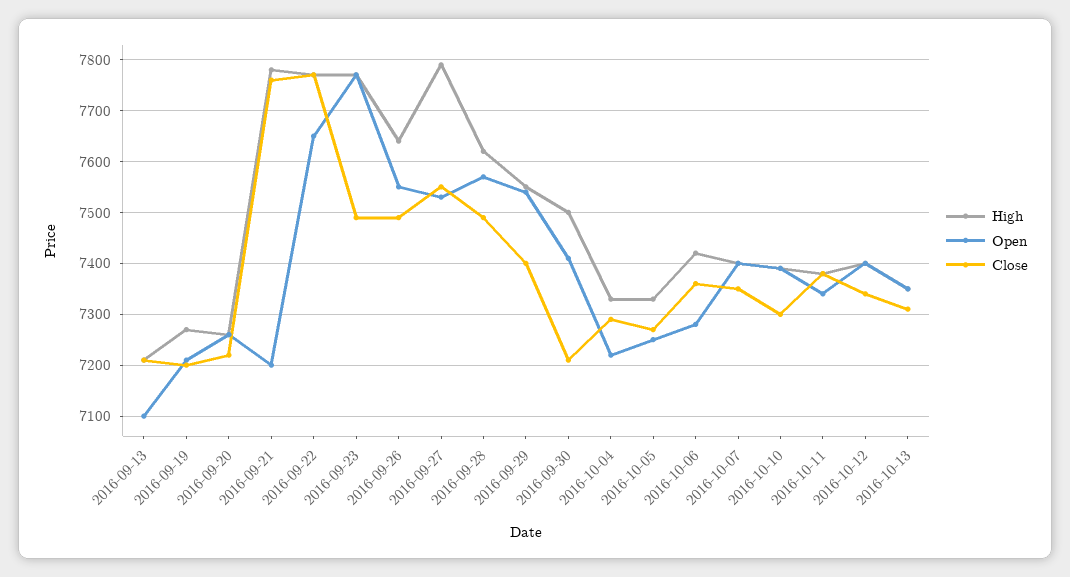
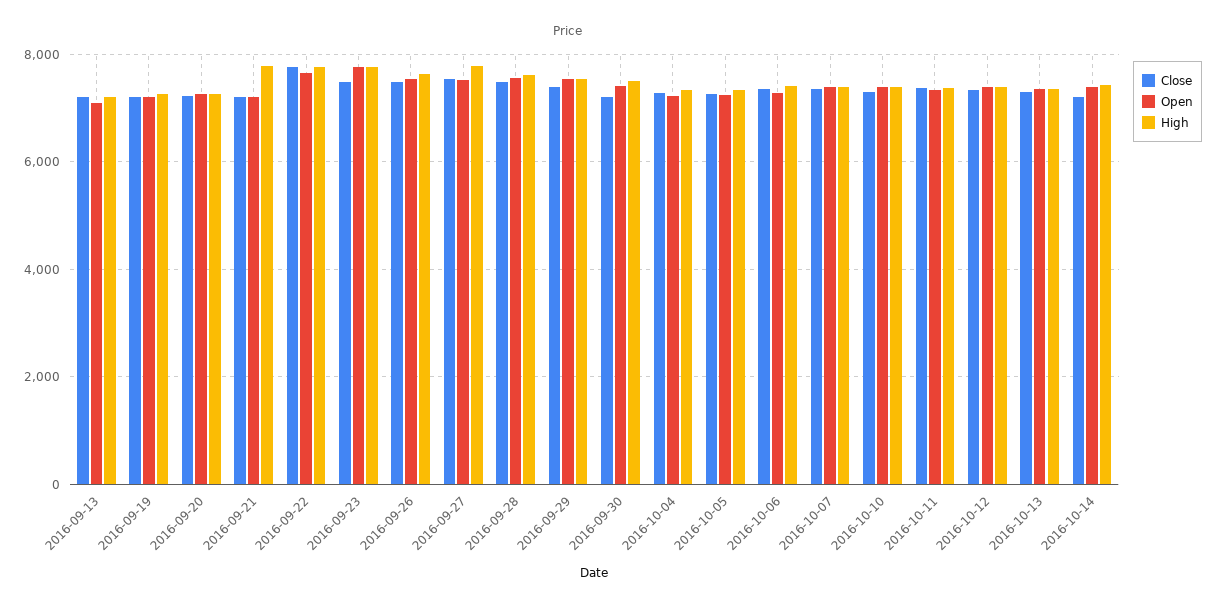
Close, 2016-09-21: 7760 -> 7200
Close, 2016-10-14: none -> 7200
Open, 2016-10-14: none -> 7400
High, 2016-10-14: none -> 7400

